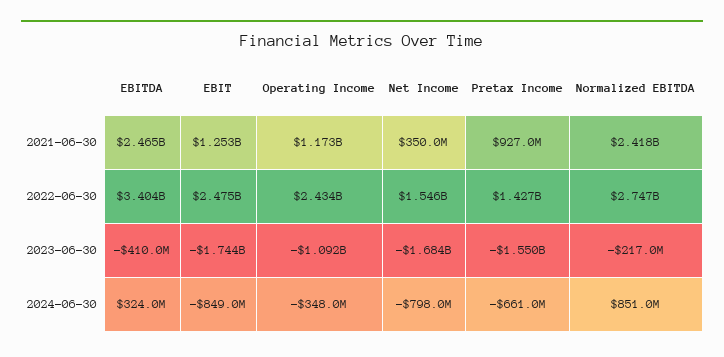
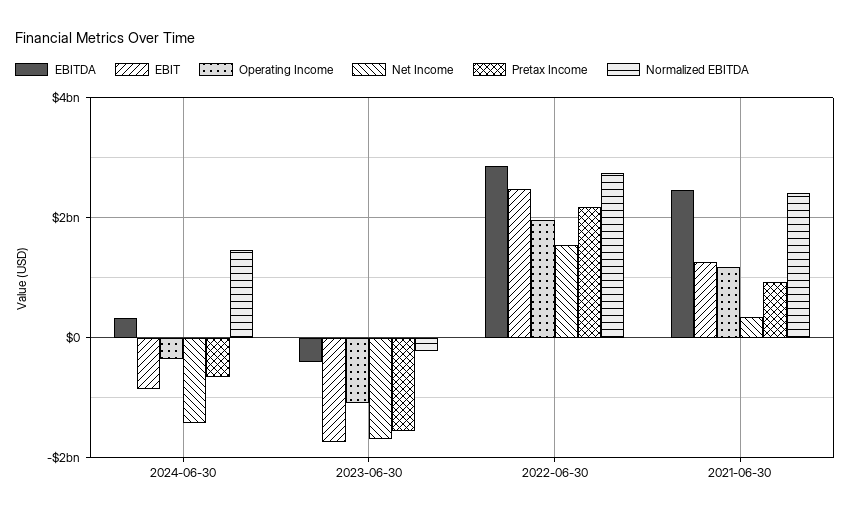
EBITDA, 2022-06-30: 3404000000 -> 2800000000
Operating Income, 2022-06-30: 2434000000 -> 2000000000
Pretax Income, 2022-06-30: 1427000000 -> 2200000000
Net Income, 2024-06-30: -798000000 -> -1400000000
Normalized EBITDA, 2024-06-30: 851000000 -> 1400000000

